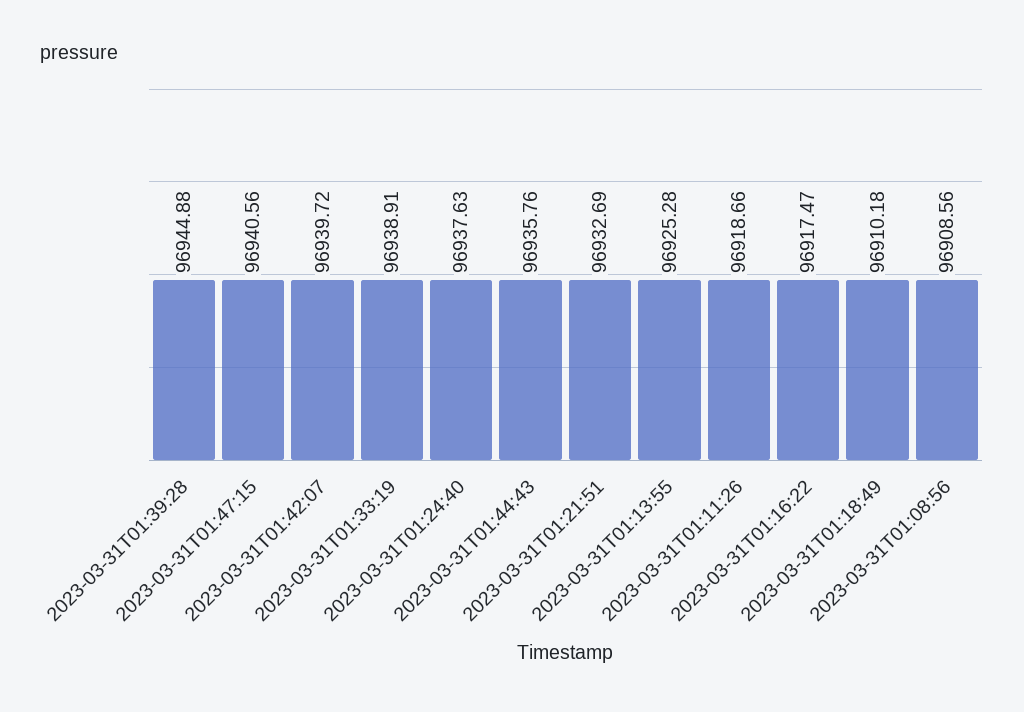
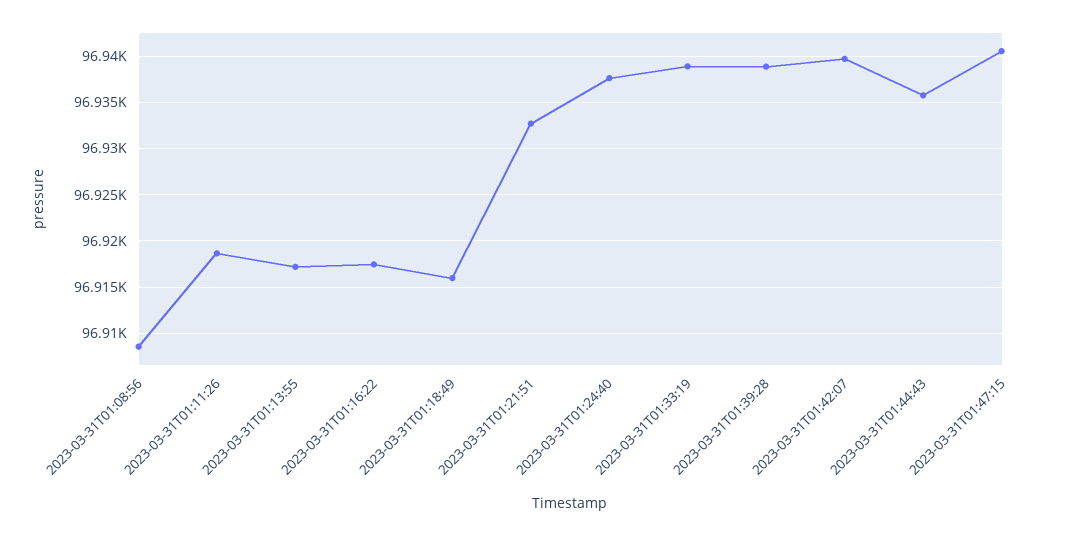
2023-03-31T01:39:28: 96944.88 -> 96939
2023-03-31T01:13:55: 96925.28 -> 96917
2023-03-31T01:18:49: 96910.18 -> 96916

